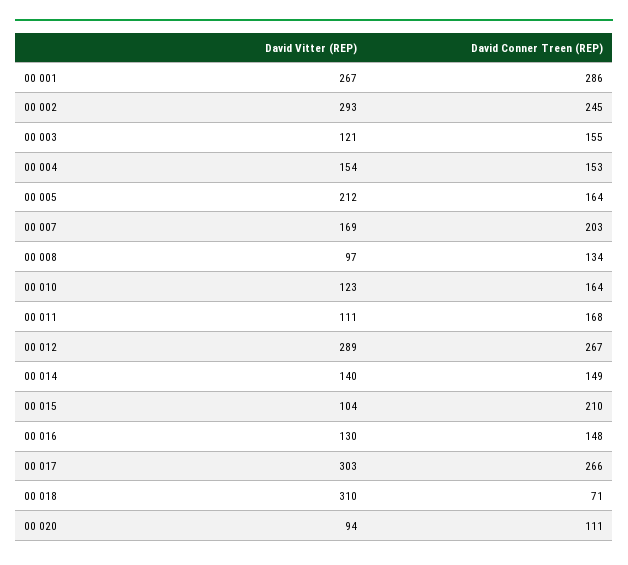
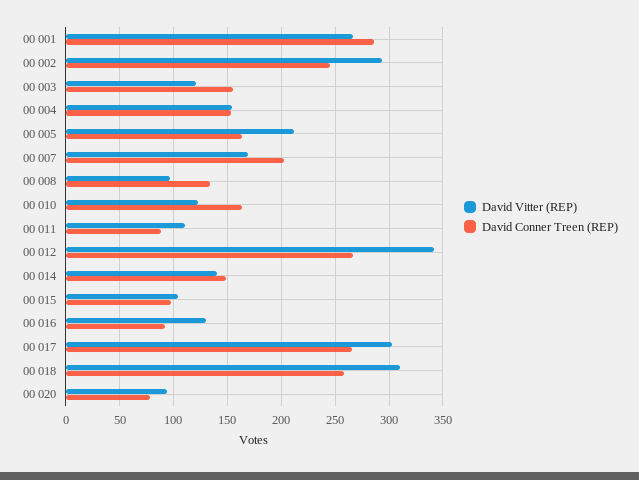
David Conner Treen (REP), 00 011: 168 -> 90
David Vitter (REP), 00 012: 289 -> 340
David Conner Treen (REP), 00 015: 210 -> 100
David Conner Treen (REP), 00 016: 148 -> 90
David Conner Treen (REP), 00 018: 71 -> 260
David Conner Treen (REP), 00 020: 111 -> 80

